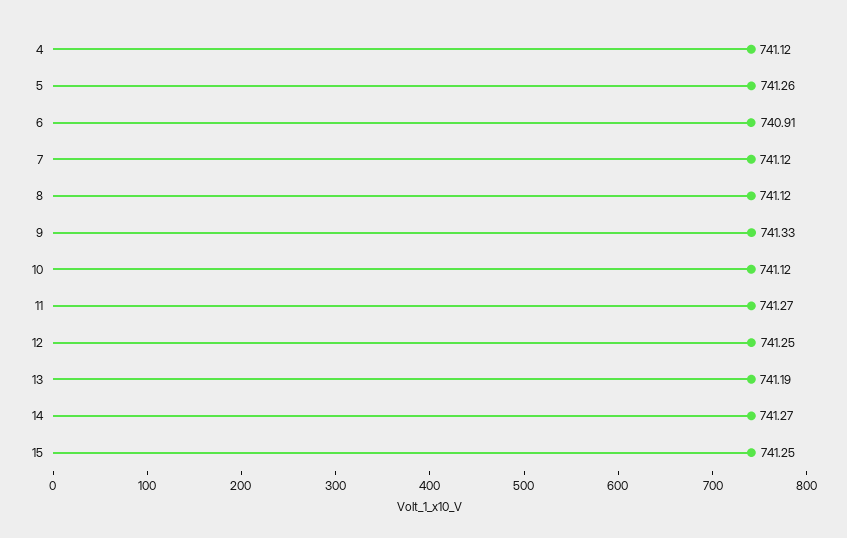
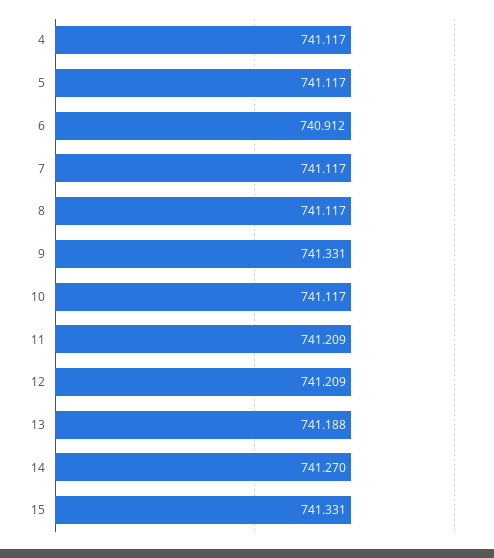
5: 741.26 -> 741.117
11: 741.27 -> 741.209
12: 741.25 -> 741.209
15: 741.25 -> 741.331

